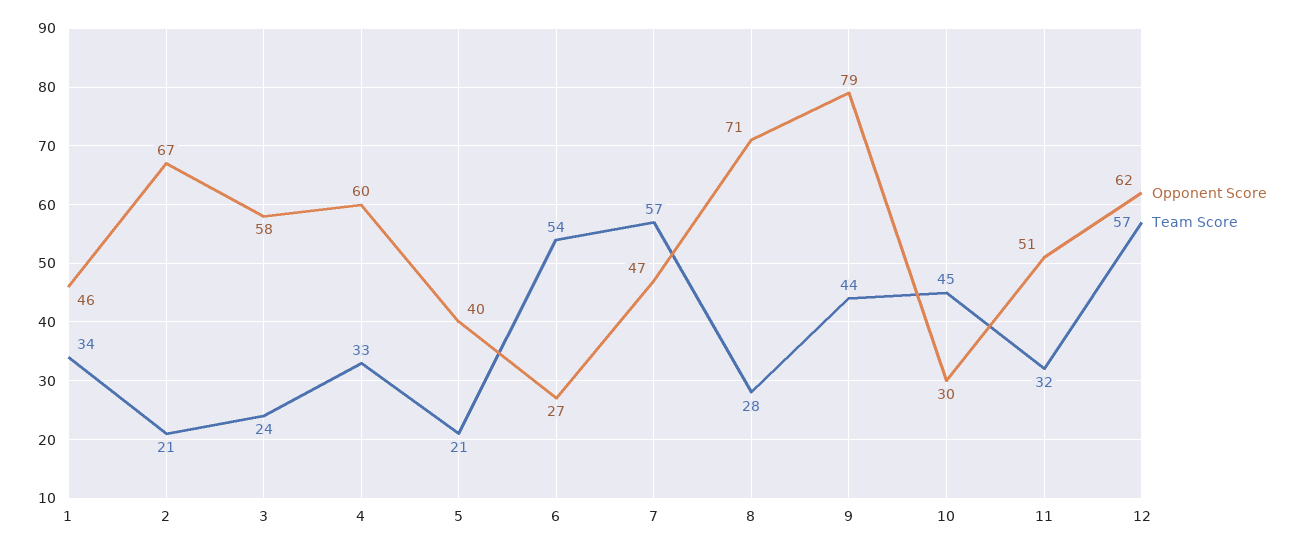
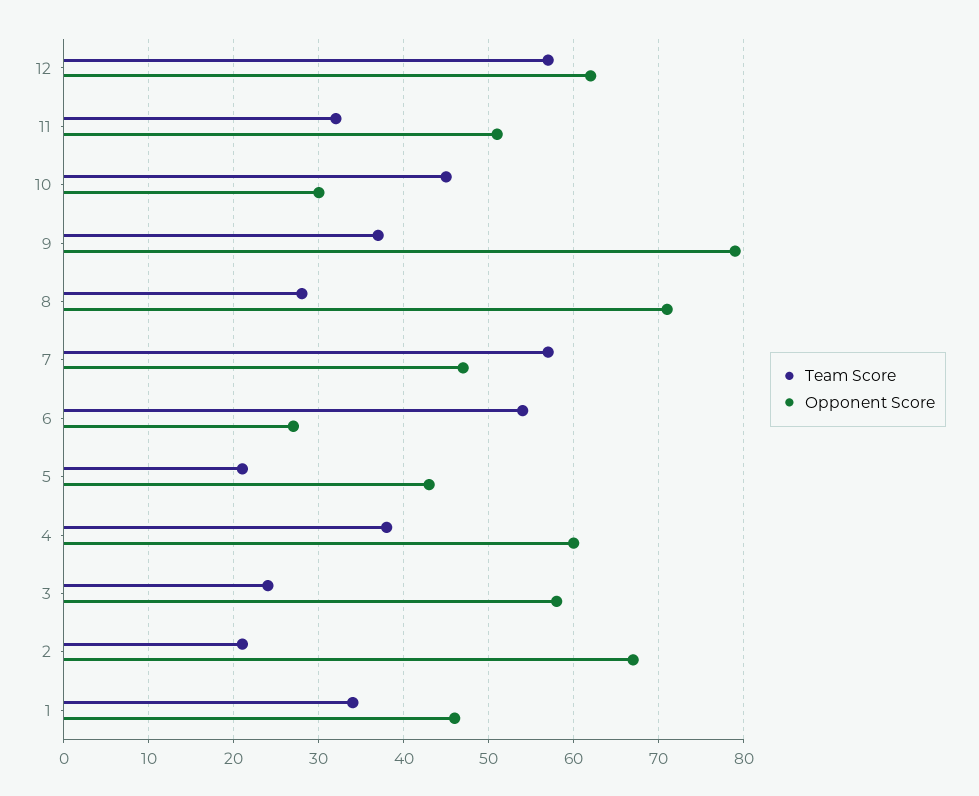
Team Score, 4: 33 -> 38
Opponent Score, 5: 40 -> 43
Team Score, 9: 44 -> 37

